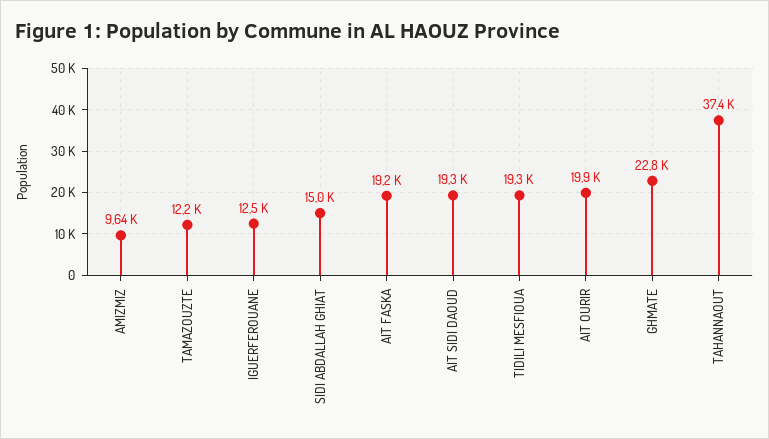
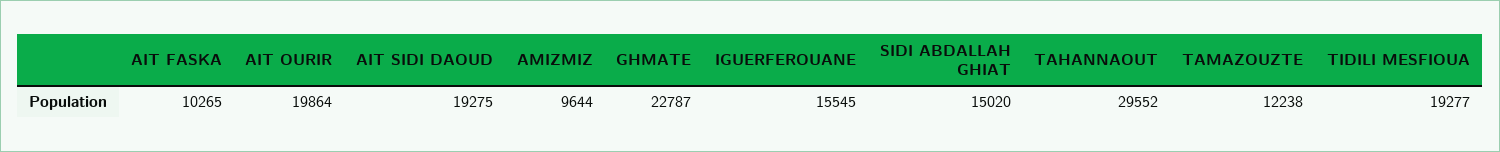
IGUERFEROUANE: 12500 -> 15545
AIT FASKA: 19200 -> 10265
TAHANNAOUT: 37400 -> 29552

